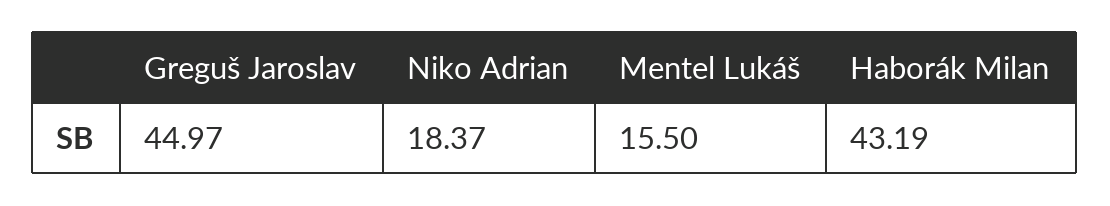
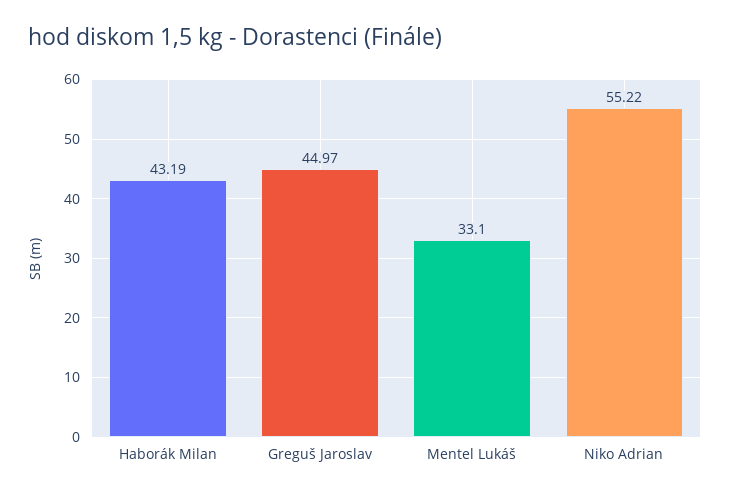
Niko Adrian: 18.37 -> 55.22
Mentel Lukáš: 15.5 -> 33.1

